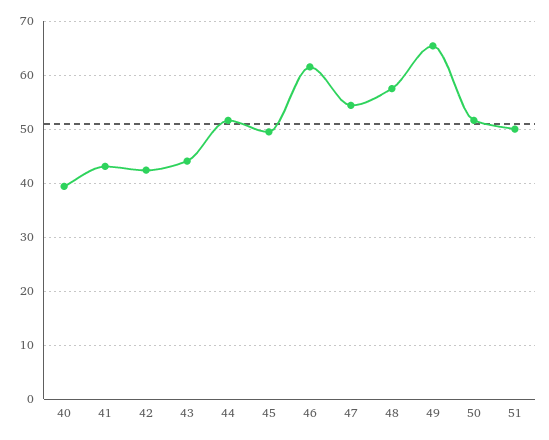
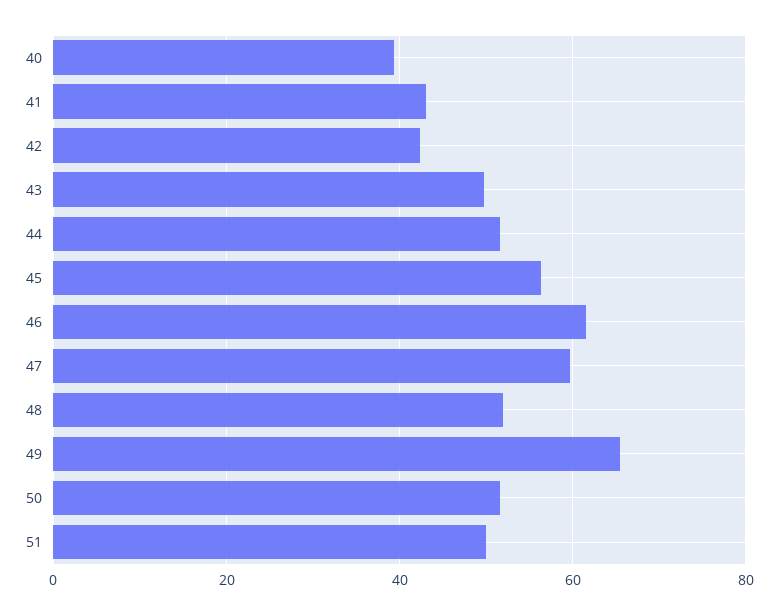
43: 44 -> 50
45: 50 -> 56
47: 54 -> 60
48: 58 -> 52

